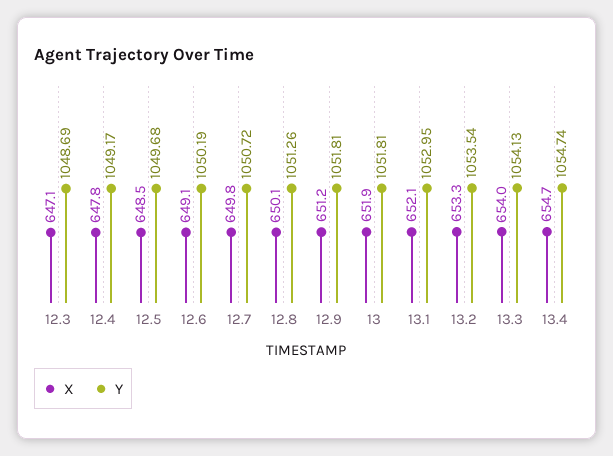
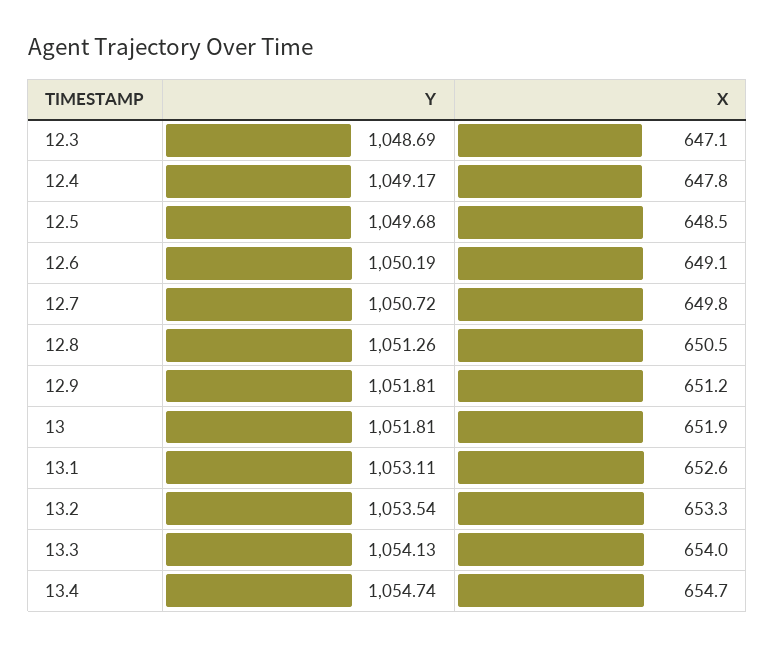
X, 12.8: 650.1 -> 650.5
X, 13.1: 652.1 -> 652.6
Y, 13.1: 1052.95 -> 1053.11

